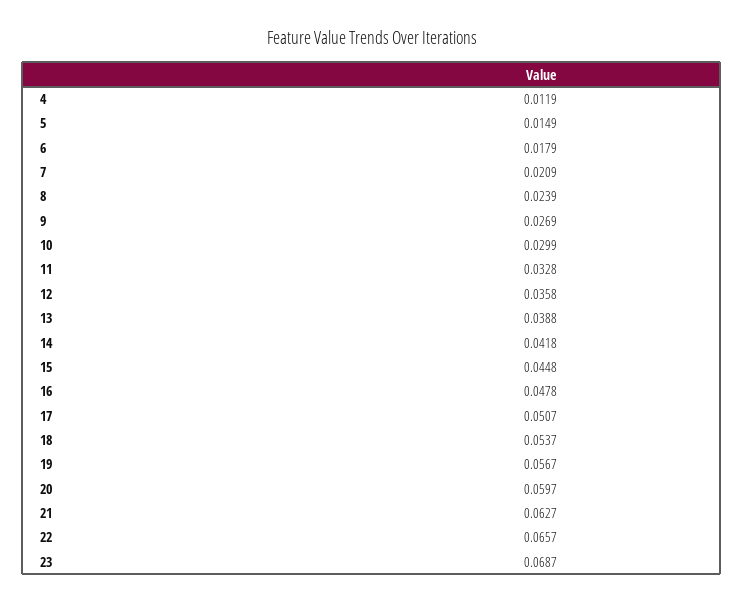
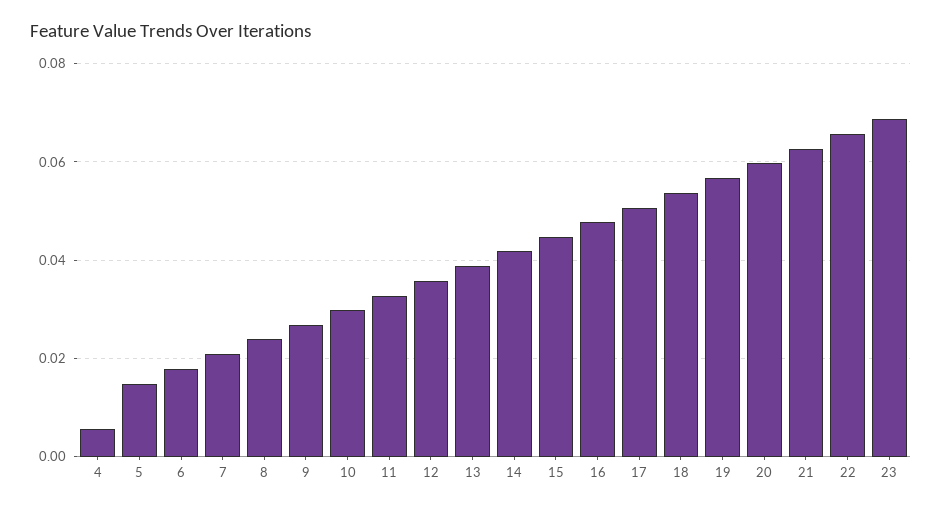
4: 0.0119 -> 0.006

